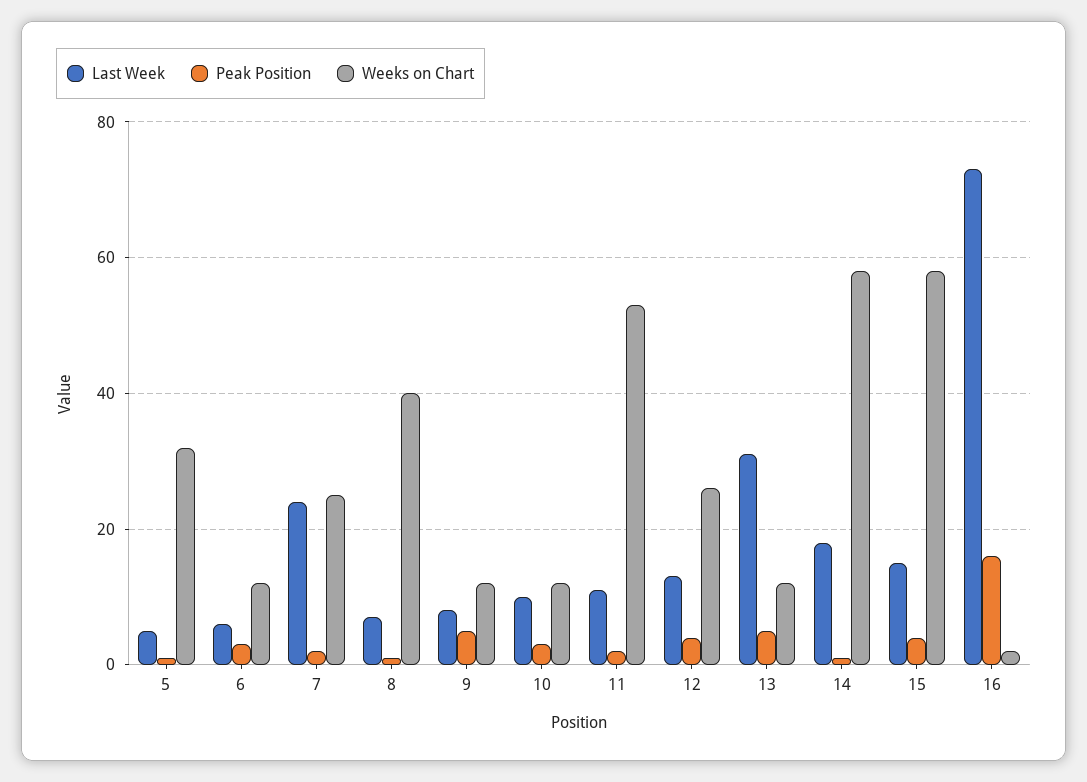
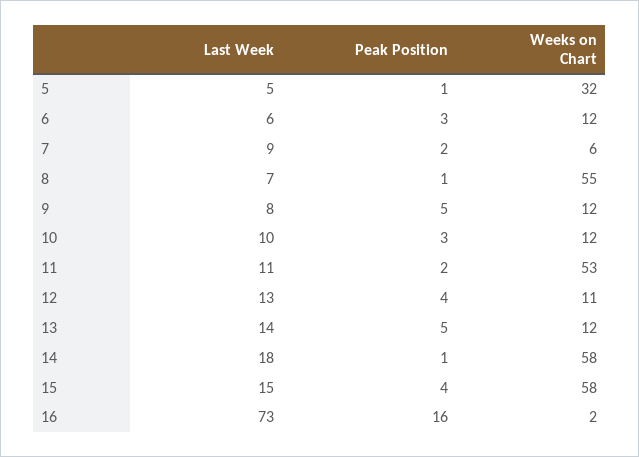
Last Week, 7: 25 -> 9
Weeks on Chart, 7: 25 -> 6
Weeks on Chart, 8: 40 -> 55
Weeks on Chart, 12: 25 -> 11
Last Week, 13: 30 -> 14

